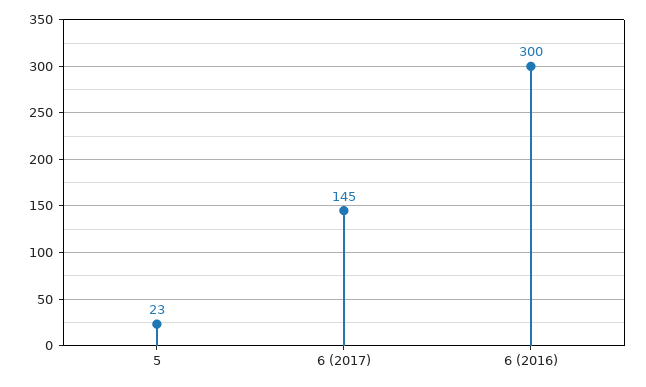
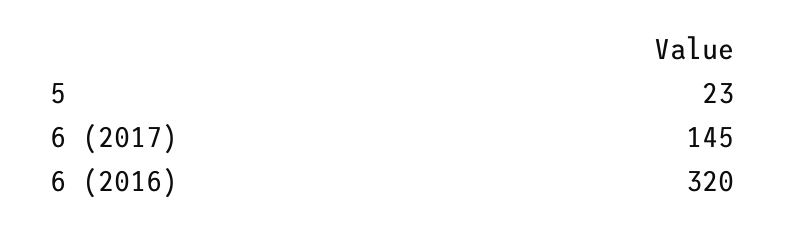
6 (2016): 300 -> 320

